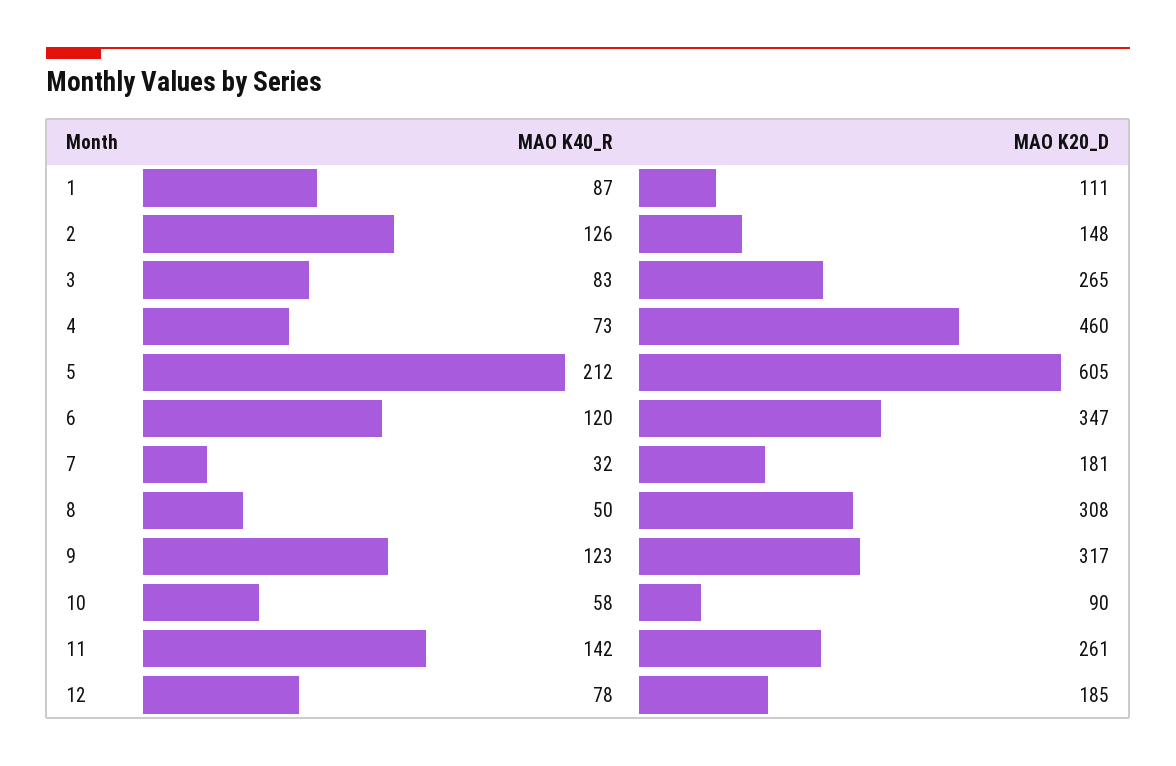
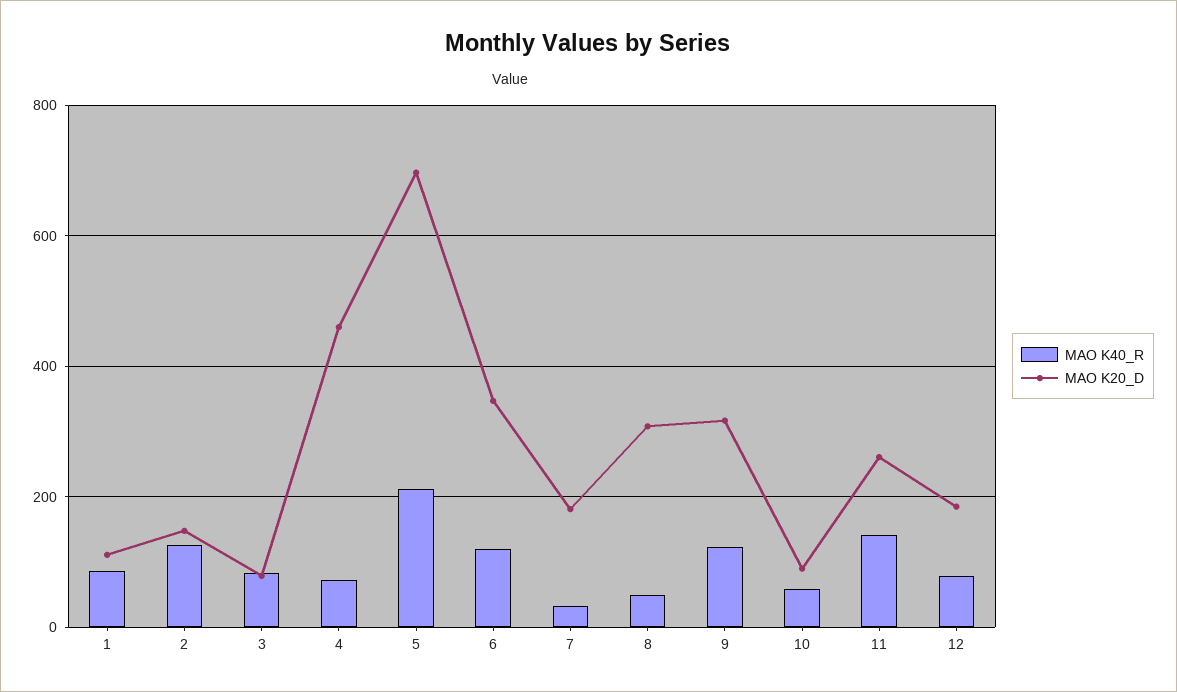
MAO K20_D, 3: 265 -> 80
MAO K20_D, 5: 605 -> 700

